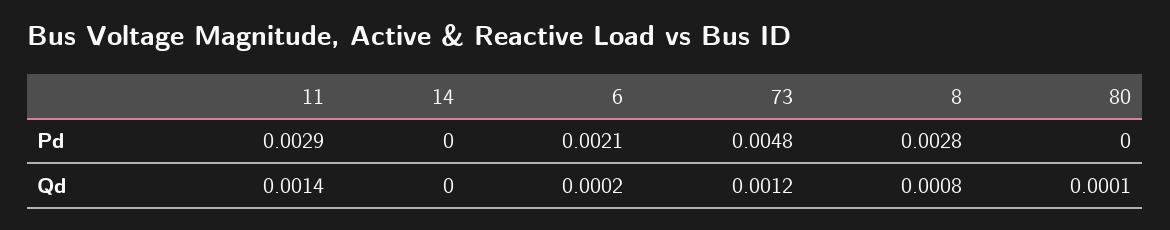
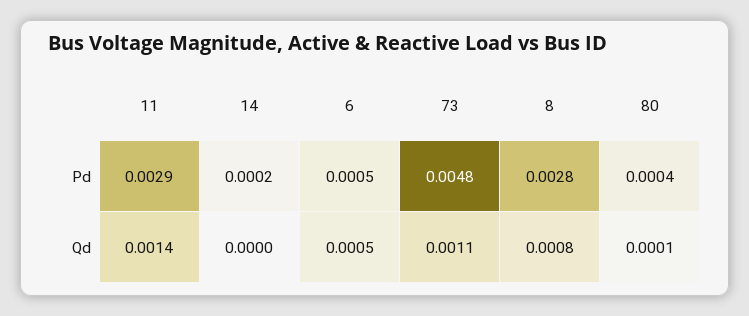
14, Pd: 0 -> 0.0002
6, Pd: 0.0021 -> 0.0005
80, Pd: 0 -> 0.0004
6, Qd: 0.0002 -> 0.0005
73, Qd: 0.0012 -> 0.0011

